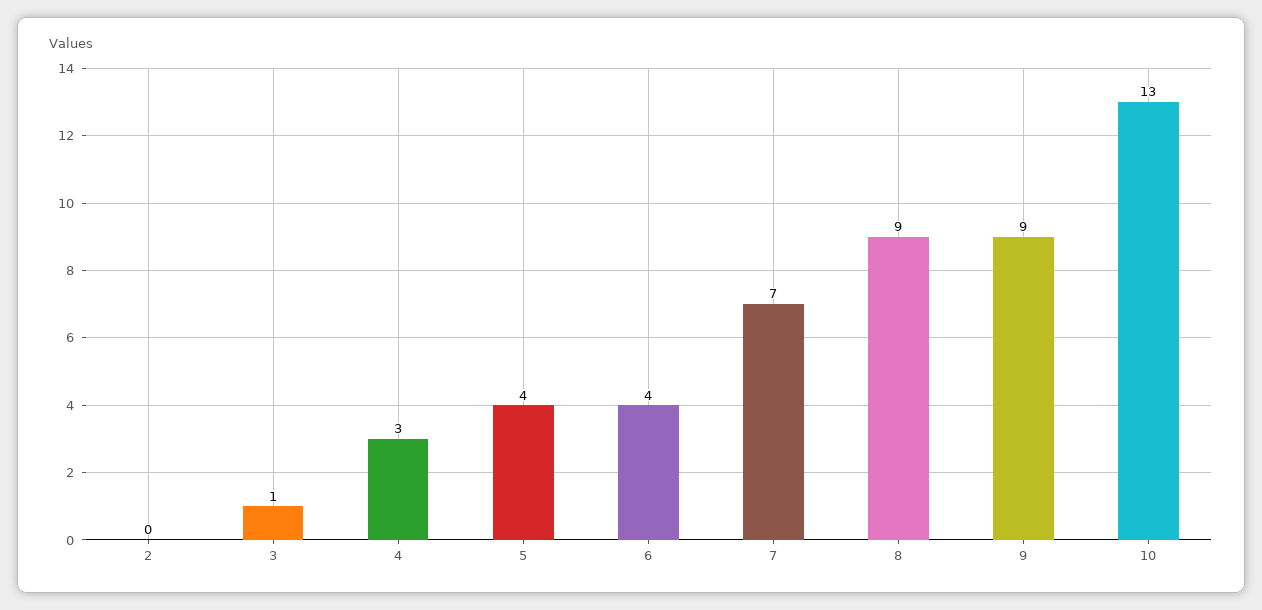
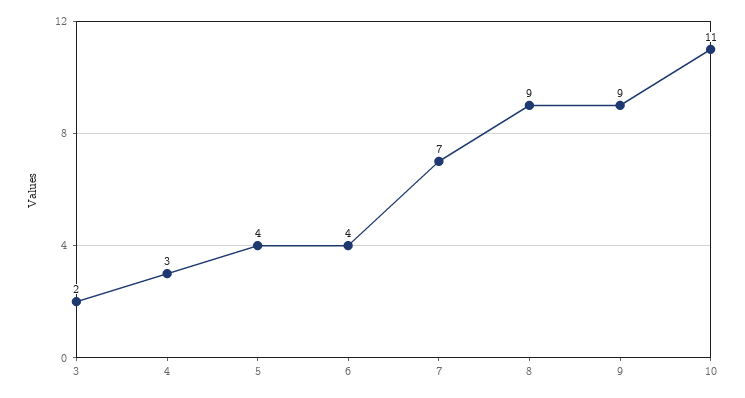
2: 0 -> none
3: 1 -> 2
10: 13 -> 11

